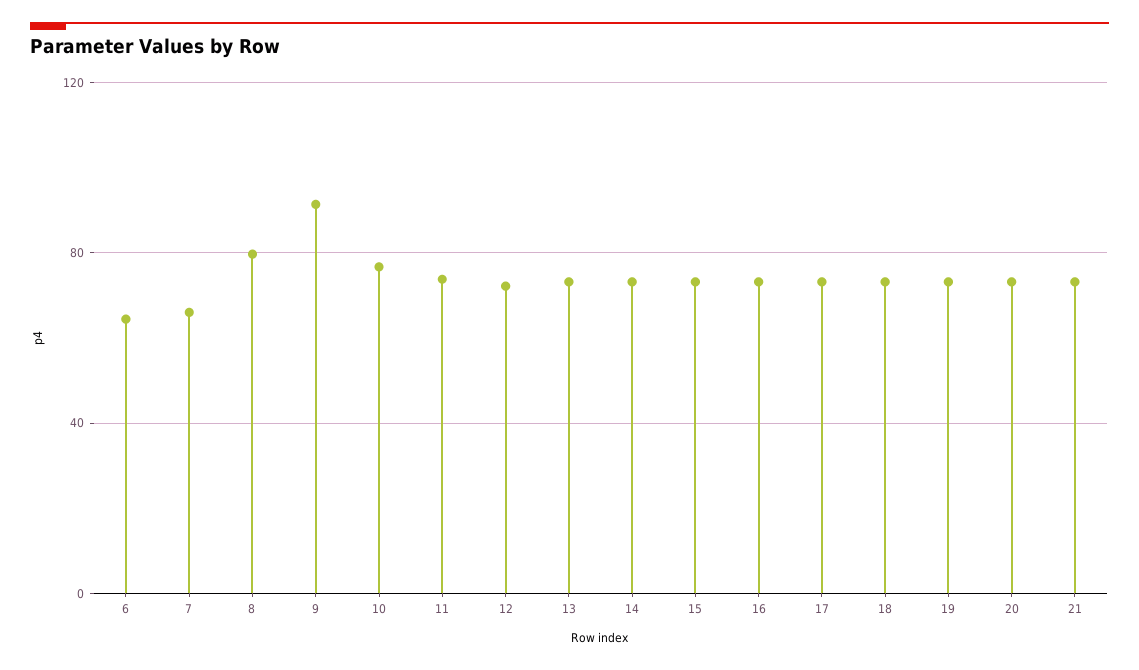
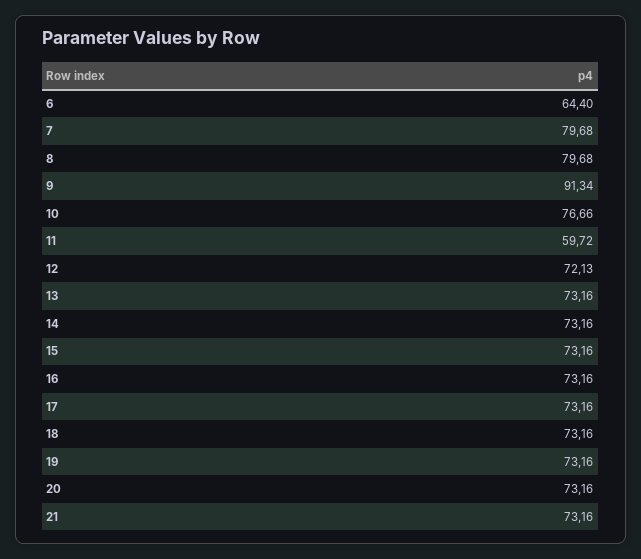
7: 65 -> 79.68
11: 75 -> 59.72

